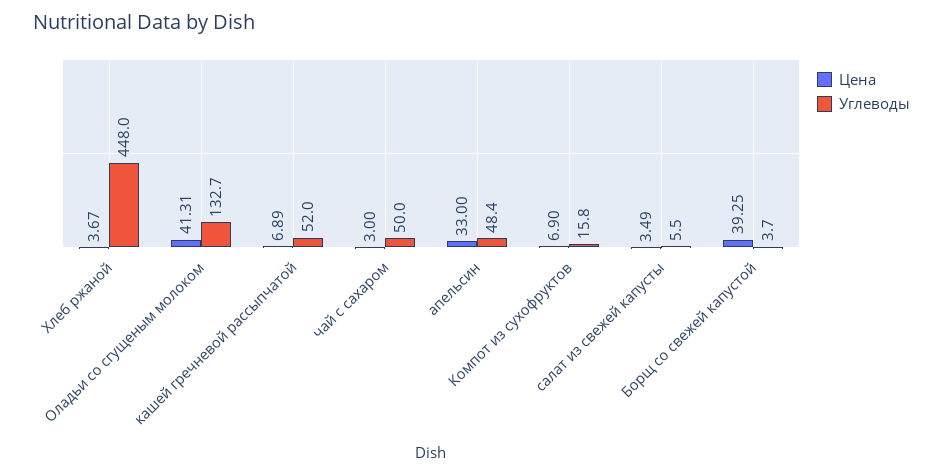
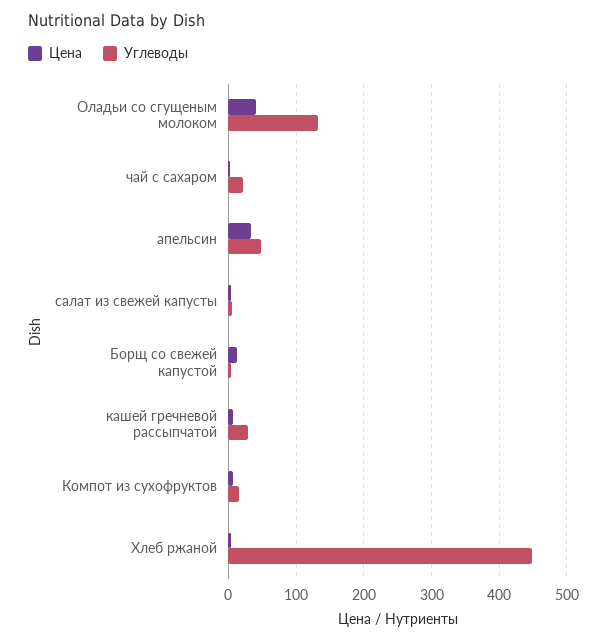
Углеводы, кашей гречневой рассыпчатой: 52 -> 30
Углеводы, чай с сахаром: 50 -> 20
Цена, Борщ со свежей капустой: 39.25 -> 10

